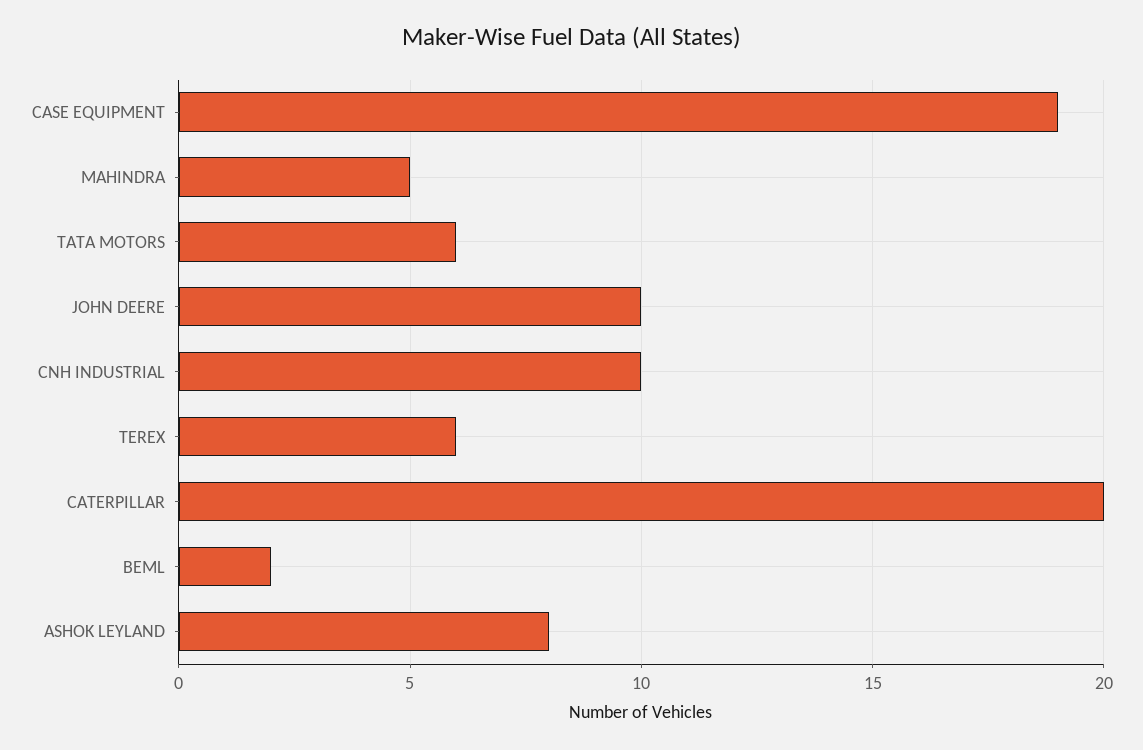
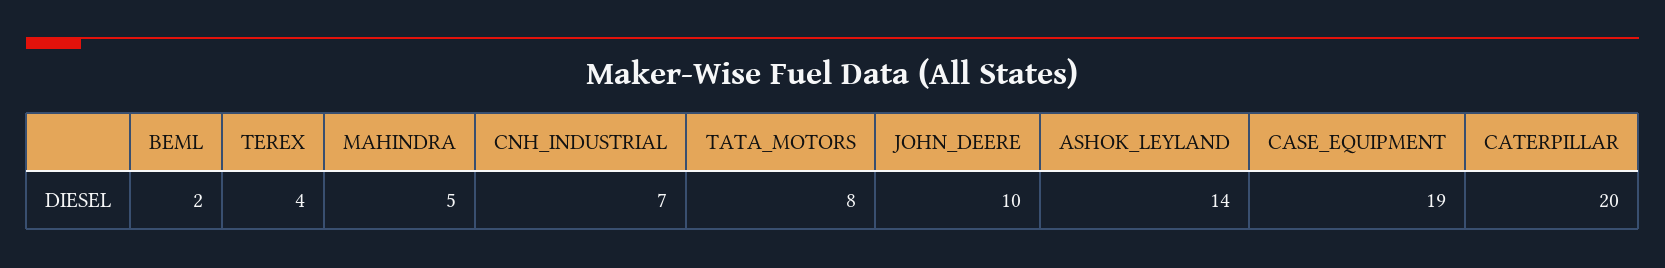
TATA MOTORS: 6 -> 8
CNH INDUSTRIAL: 10 -> 7
TEREX: 6 -> 4
ASHOK LEYLAND: 8 -> 14

